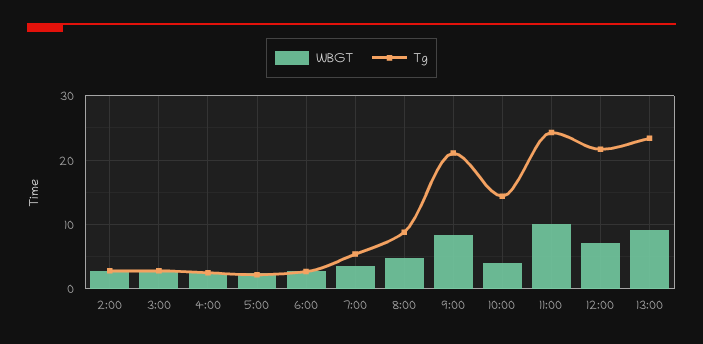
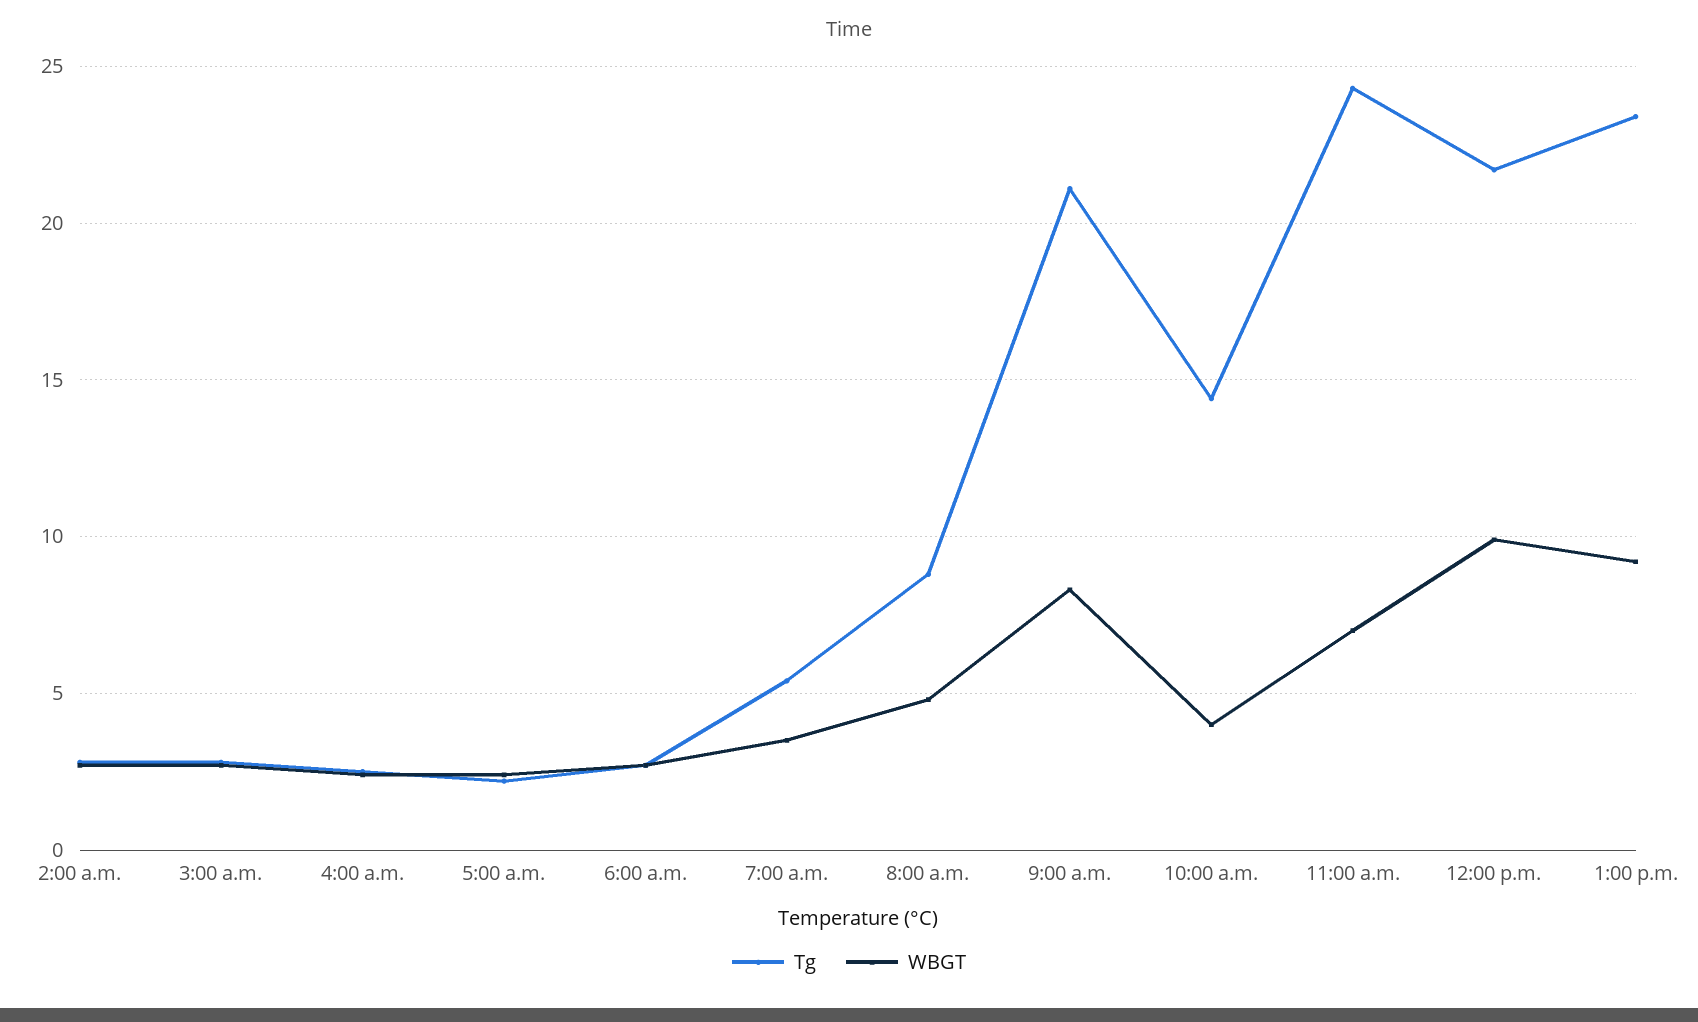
WBGT, 11:00: 10 -> 7
WBGT, 12:00: 7 -> 10

